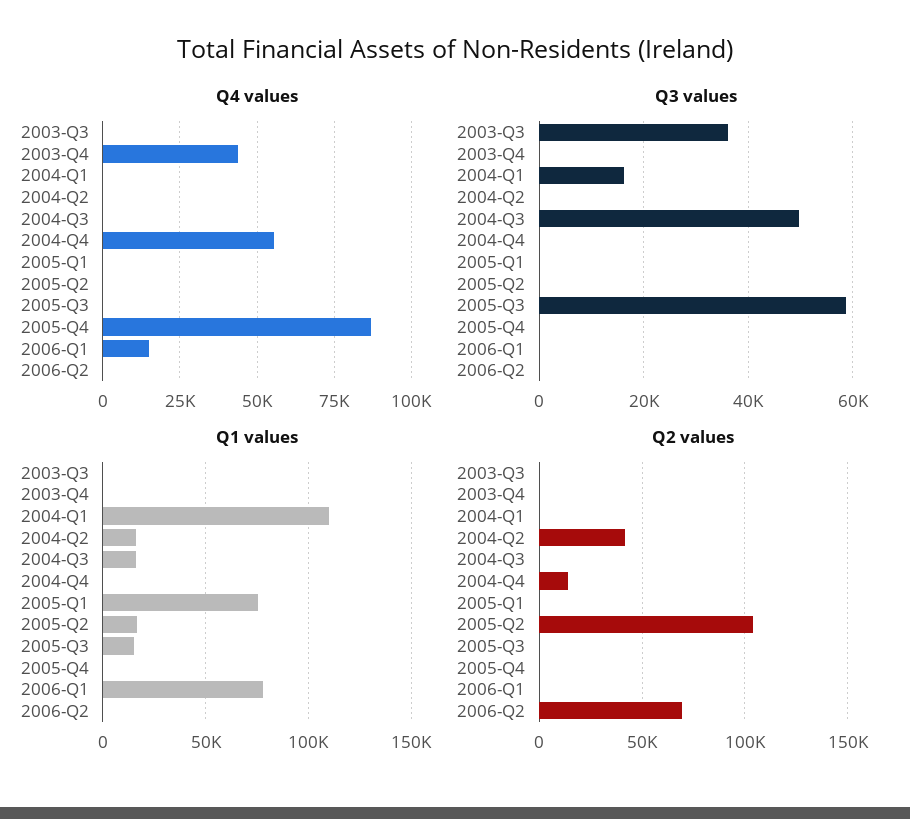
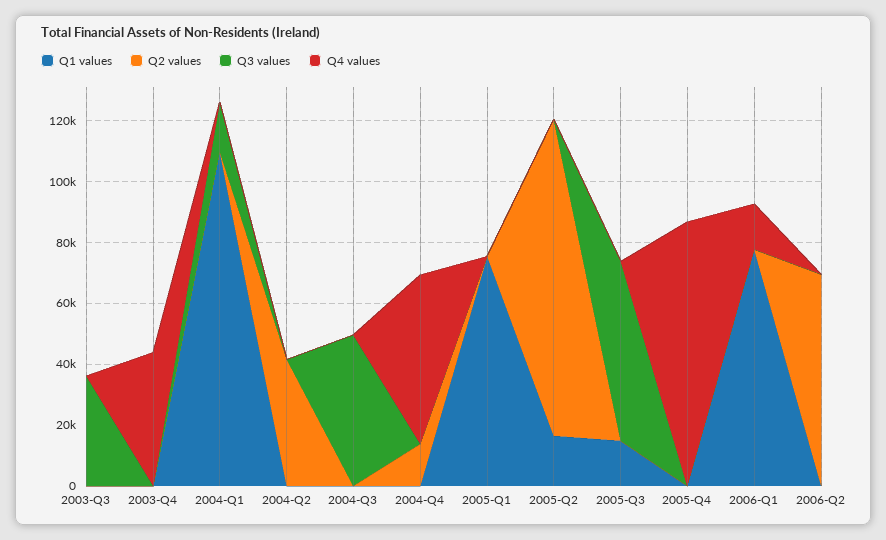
Q1 values, 2004-Q2: 15000 -> 0
Q1 values, 2004-Q3: 15000 -> 0

